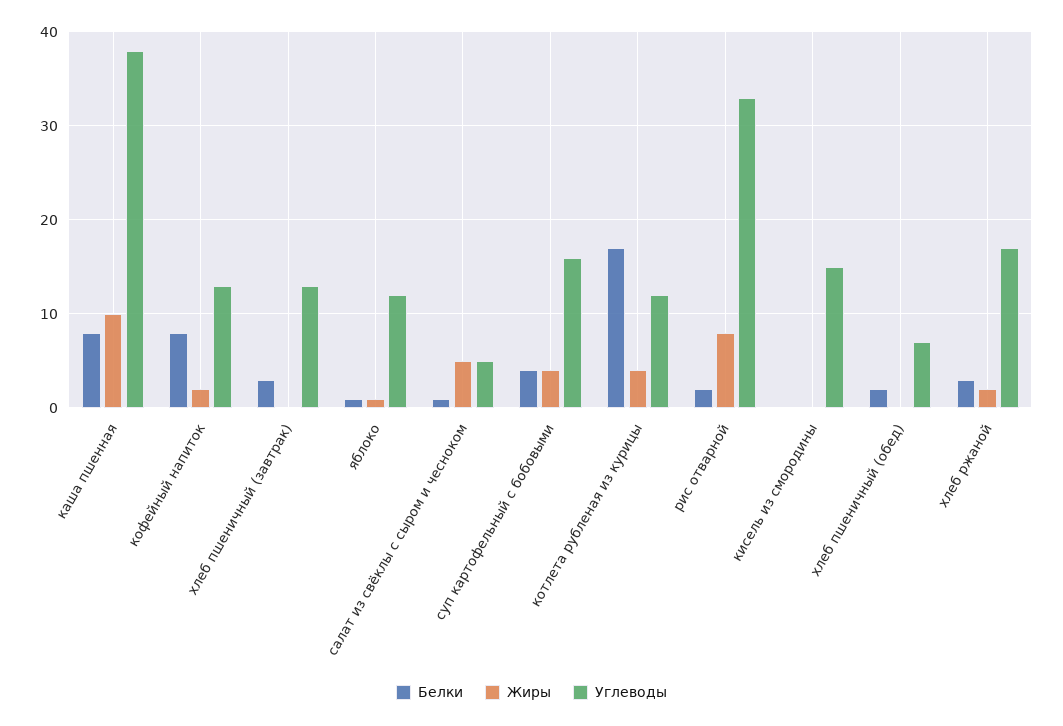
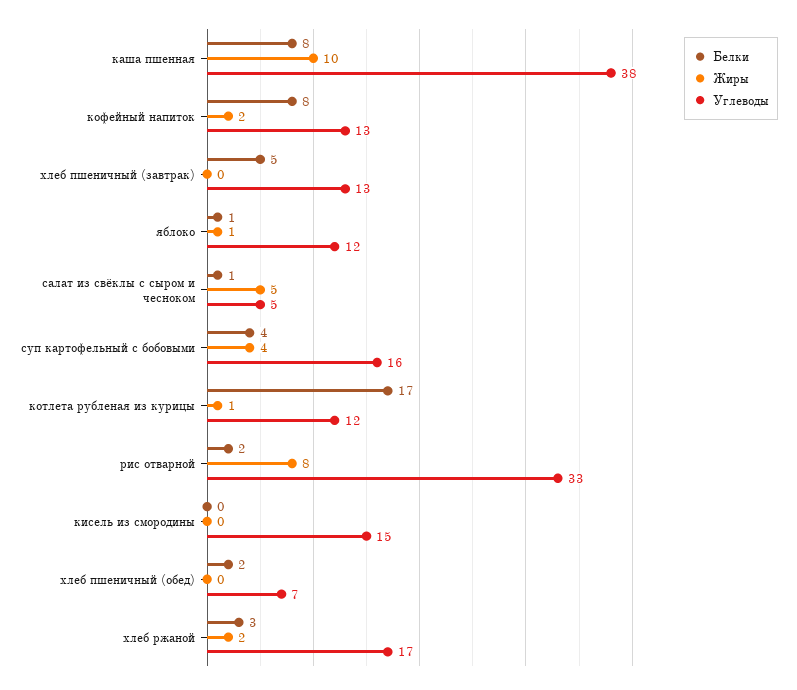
Белки, хлеб пшеничный (завтрак): 3 -> 5
Жиры, котлета рубленая из курицы: 4 -> 1

